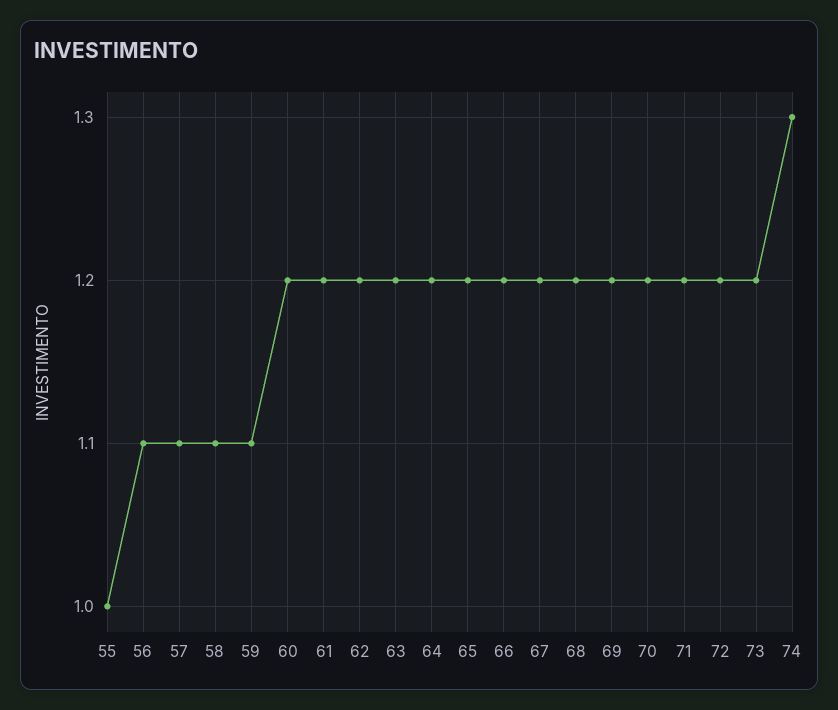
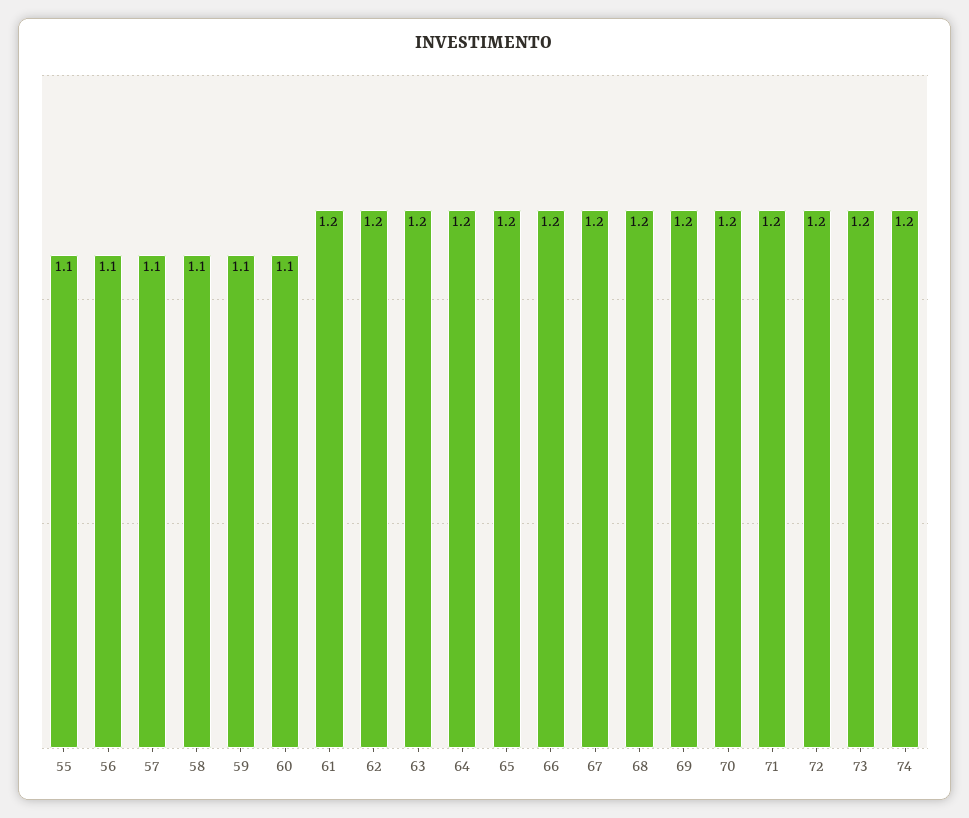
55: 1 -> 1.1
60: 1.2 -> 1.1
74: 1.3 -> 1.2

